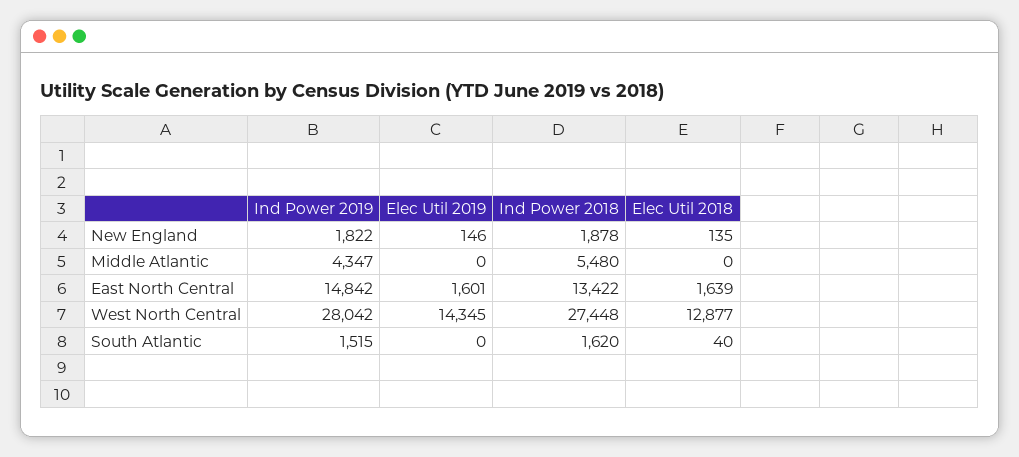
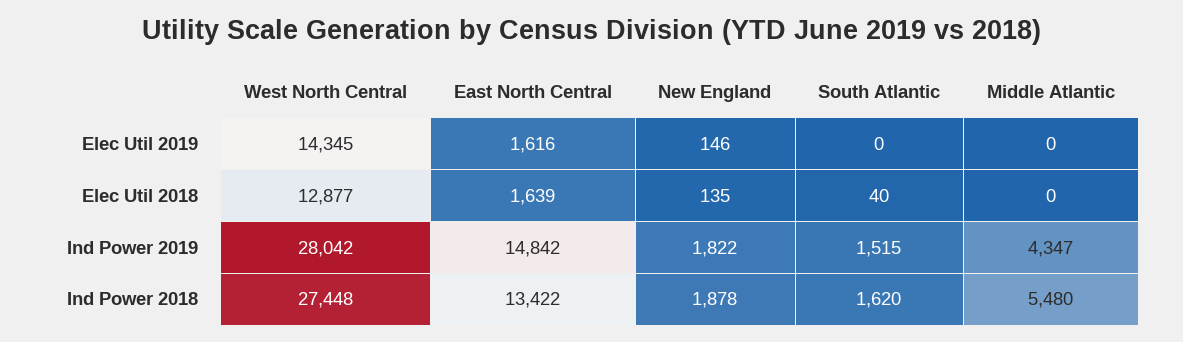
Elec Util 2019, East North Central: 1601 -> 1616

